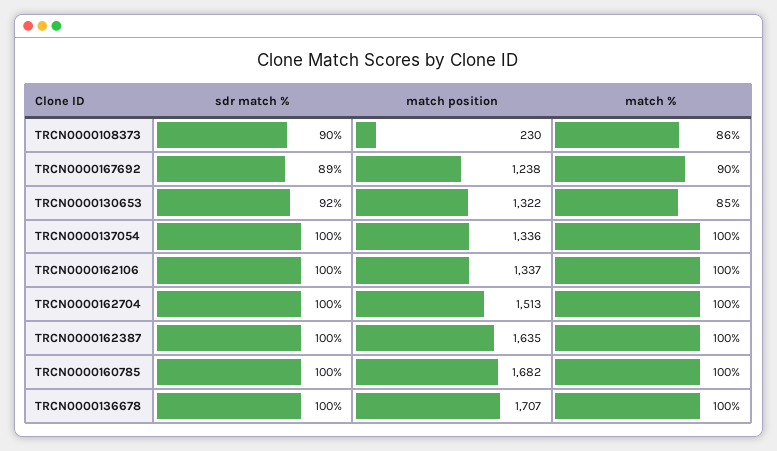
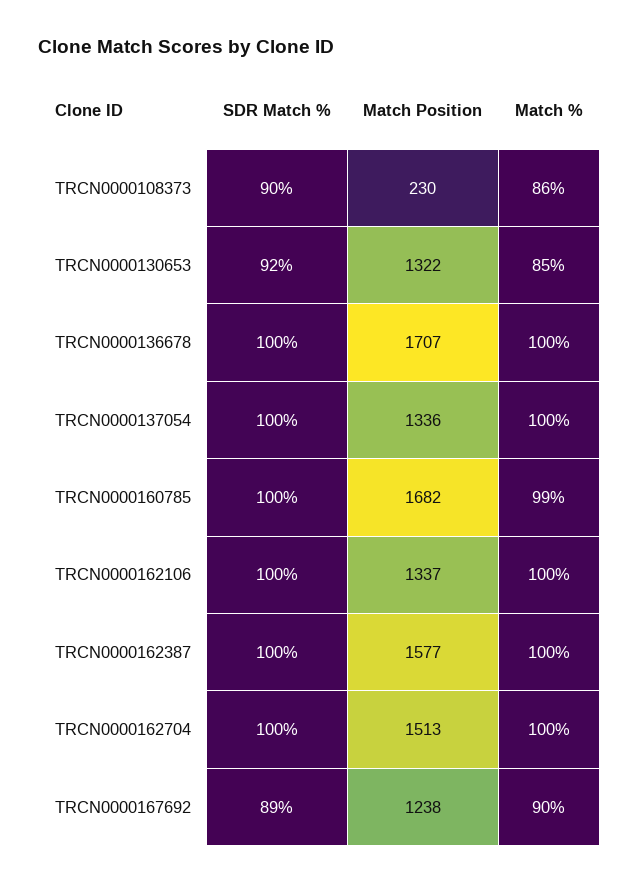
match position, TRCN0000162387: 1635 -> 1577
match %, TRCN0000160785: 100 -> 99

